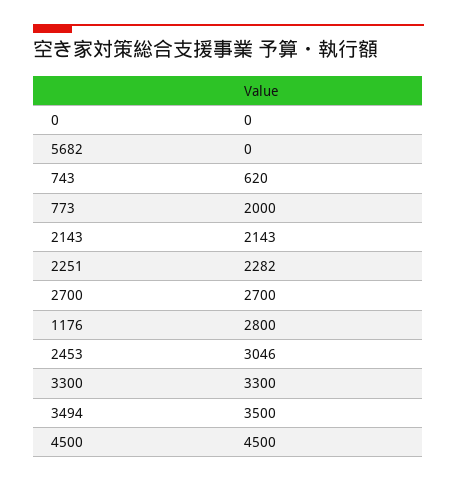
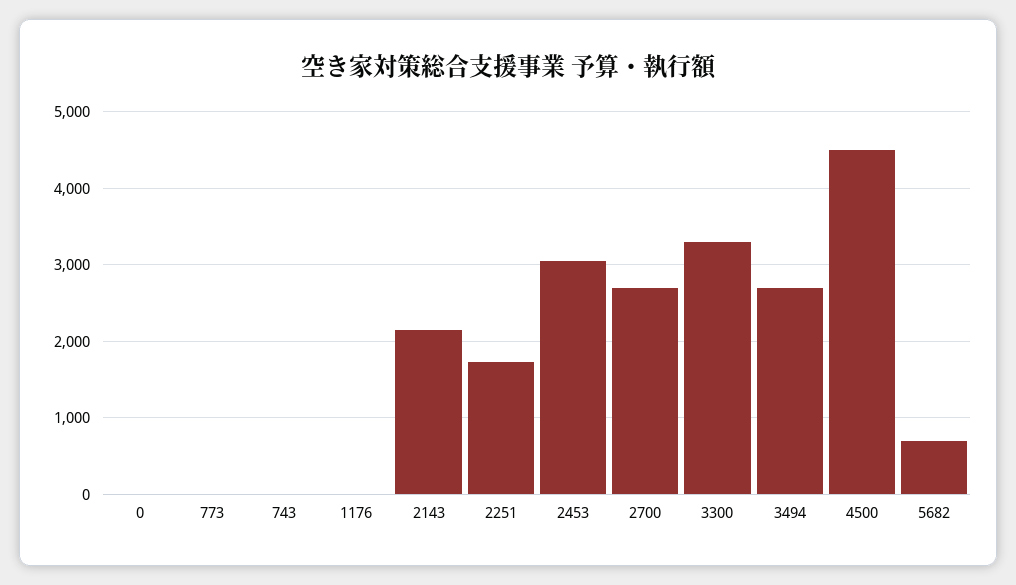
5682: 0 -> 700
743: 620 -> 0
773: 2000 -> 0
2251: 2282 -> 1700
1176: 2800 -> 0
3494: 3500 -> 2700

